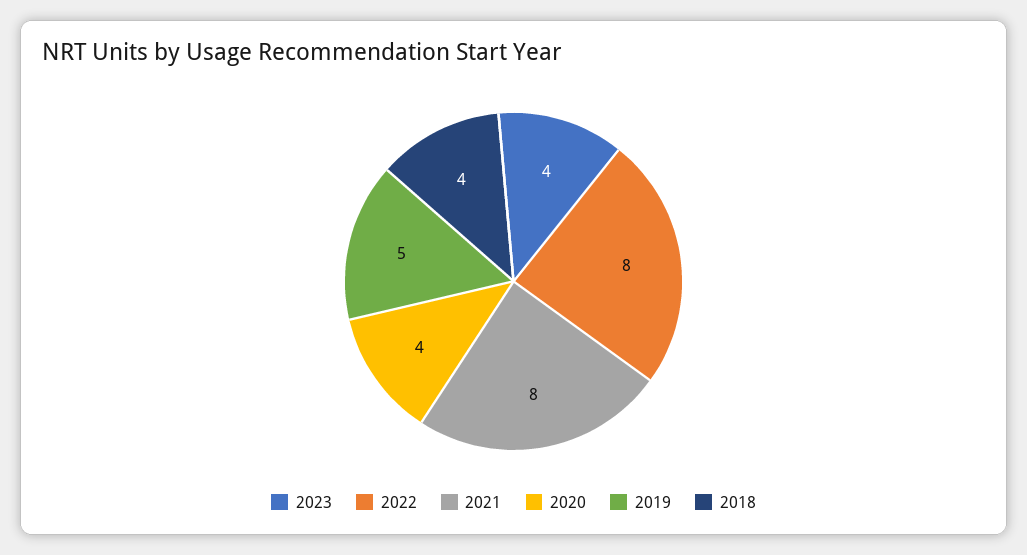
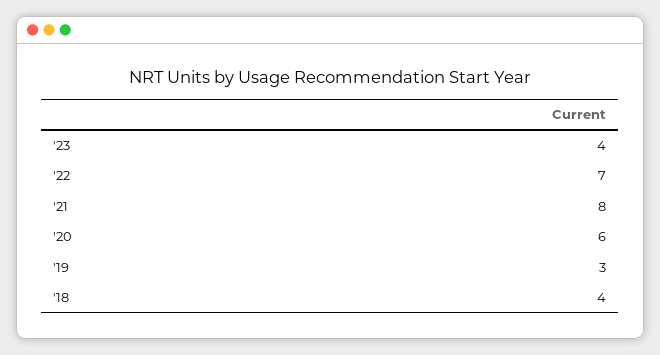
2022: 8 -> 7
2020: 4 -> 6
2019: 5 -> 3

